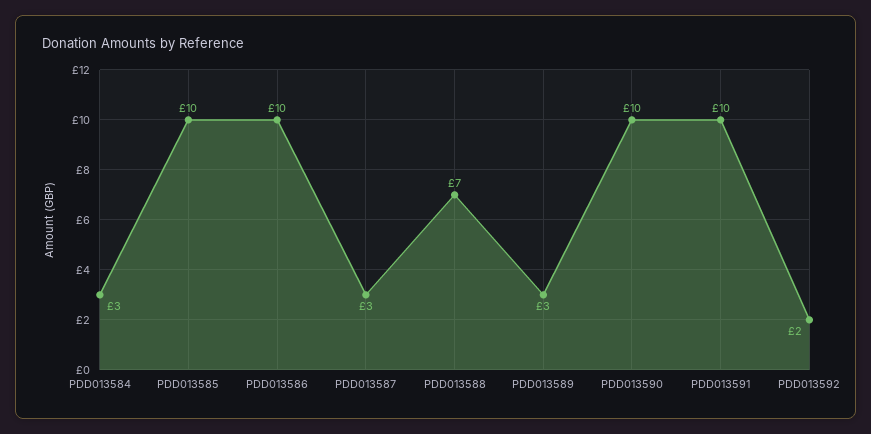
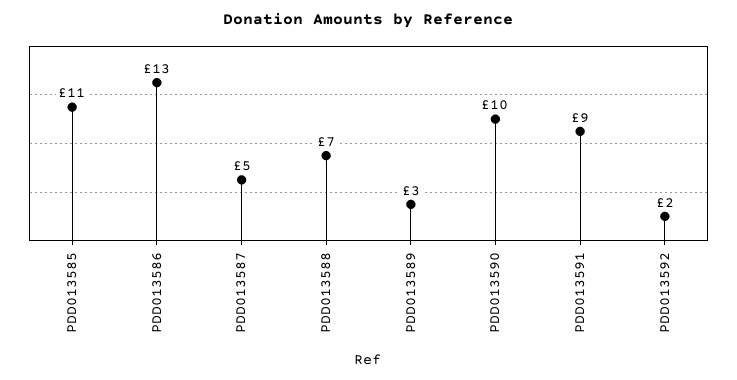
PDD013584: 3 -> none
PDD013585: 10 -> 11
PDD013586: 10 -> 13
PDD013587: 3 -> 5
PDD013591: 10 -> 9

